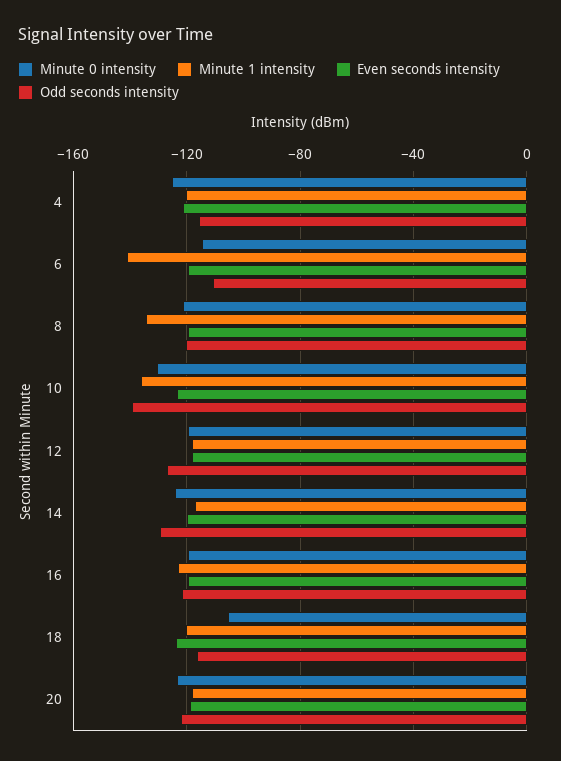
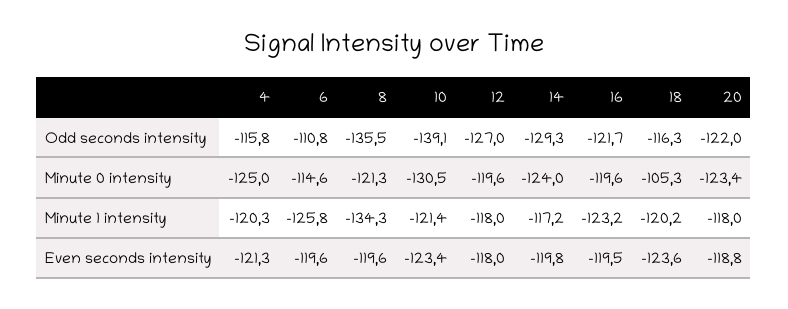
Minute 1 intensity, 6: -140 -> -125.8
Odd seconds intensity, 8: -120 -> -135.5
Minute 1 intensity, 10: -135 -> -121.4

